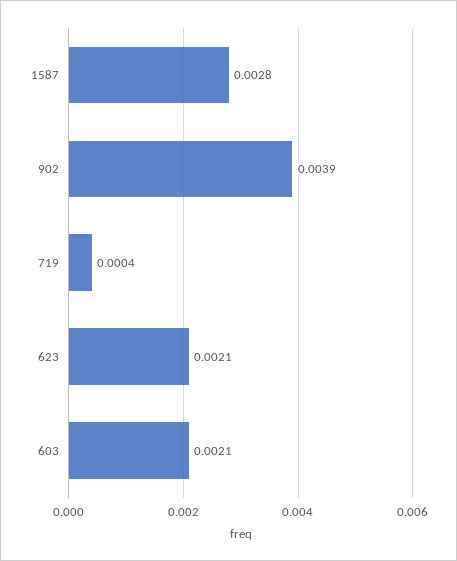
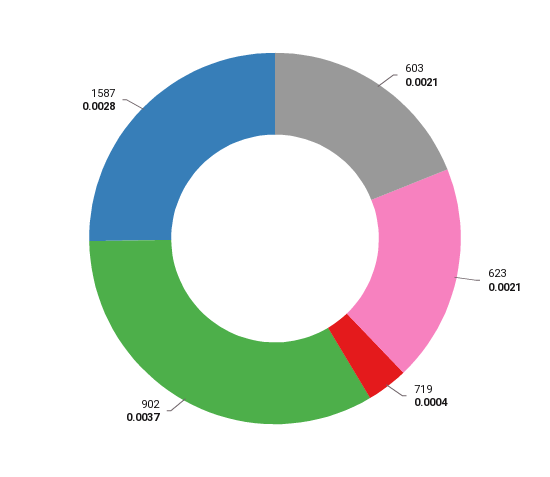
902: 0.0039 -> 0.0037

